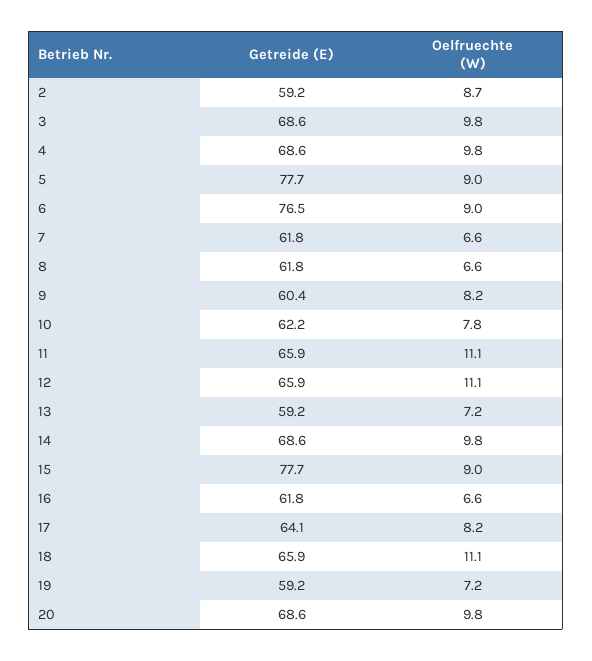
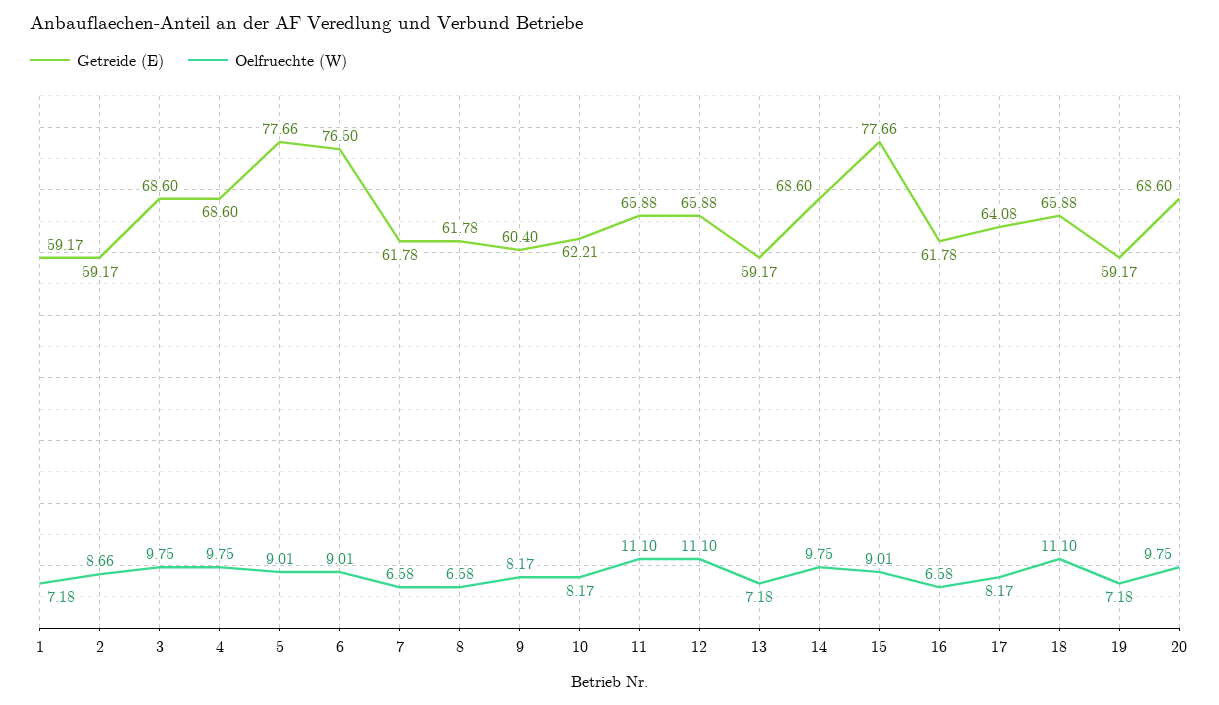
Oelfruechte (W), 10: 7.8 -> 8.17
Getreide (E), 1: none -> 59.17
Oelfruechte (W), 1: none -> 7.18

